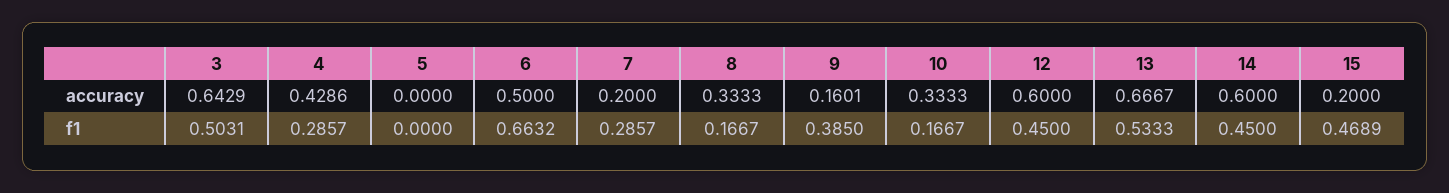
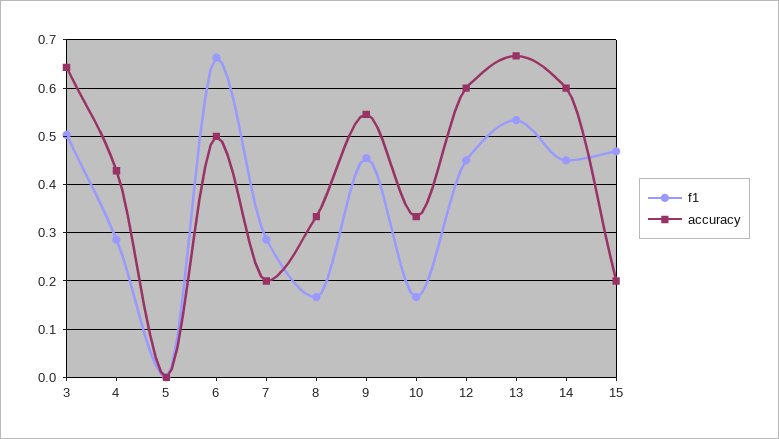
accuracy, 9: 0.1601 -> 0.54
f1, 9: 0.385 -> 0.46

